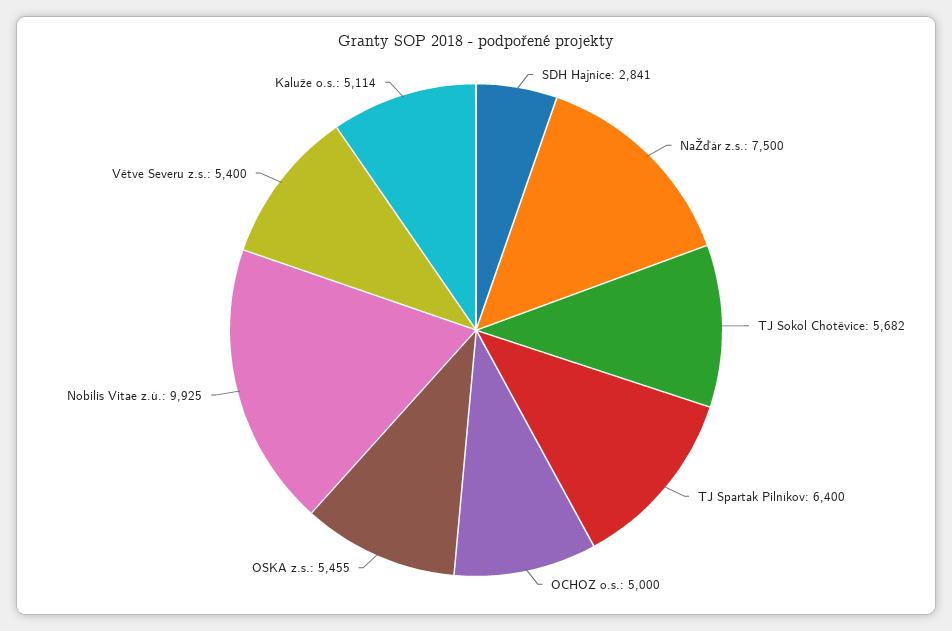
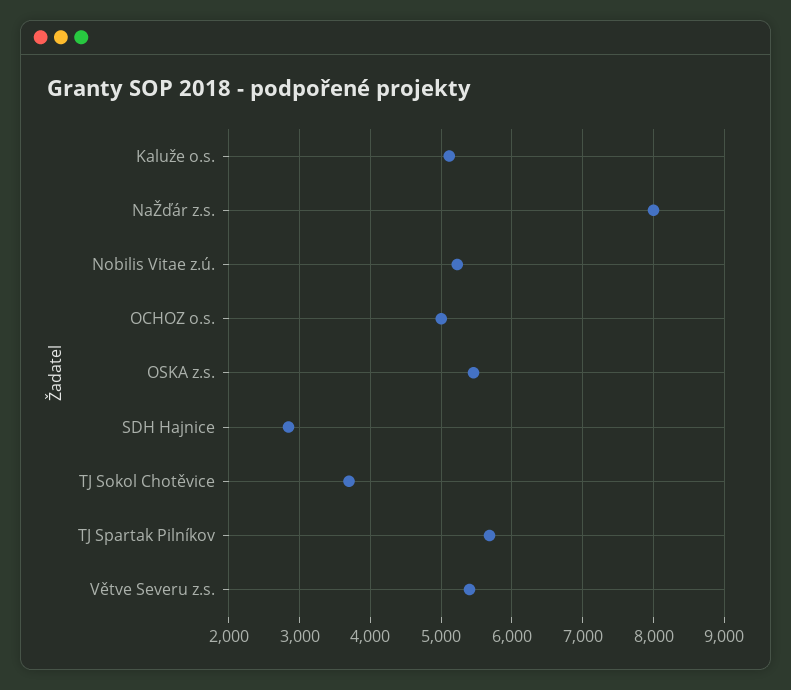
NaŽďár z.s.: 7500 -> 8000
TJ Sokol Chotěvice: 5682 -> 3700
TJ Spartak Pilníkov: 6400 -> 5700
Nobilis Vitae z.ú.: 9925 -> 5200

